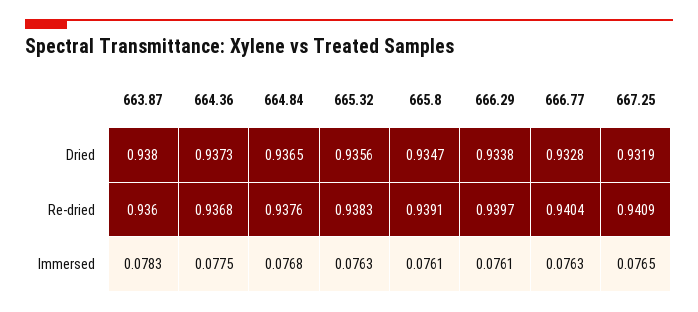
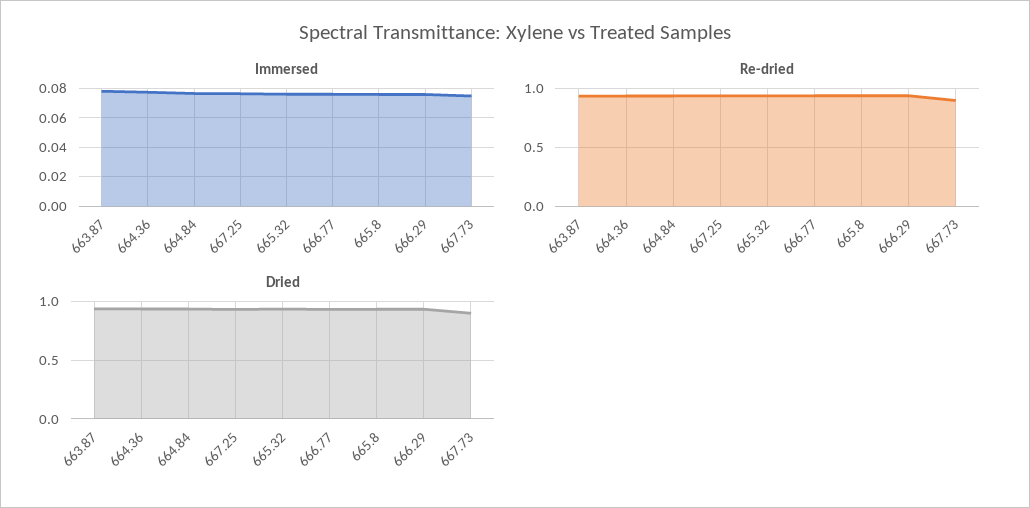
Immersed, 667.73: none -> 0.075
Re-dried, 667.73: none -> 0.9
Dried, 667.73: none -> 0.9

